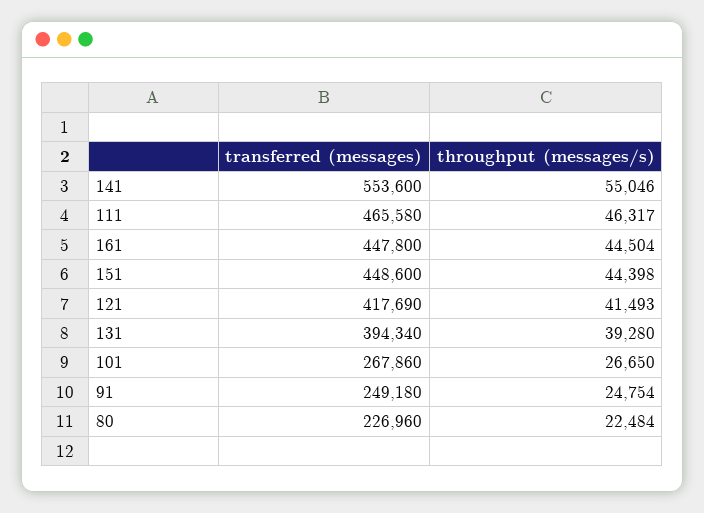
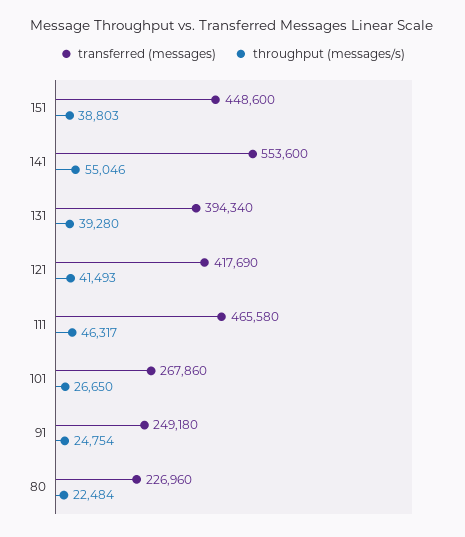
transferred (messages), 161: 447800 -> none
throughput (messages/s), 161: 44504 -> none
throughput (messages/s), 151: 44398 -> 38803

